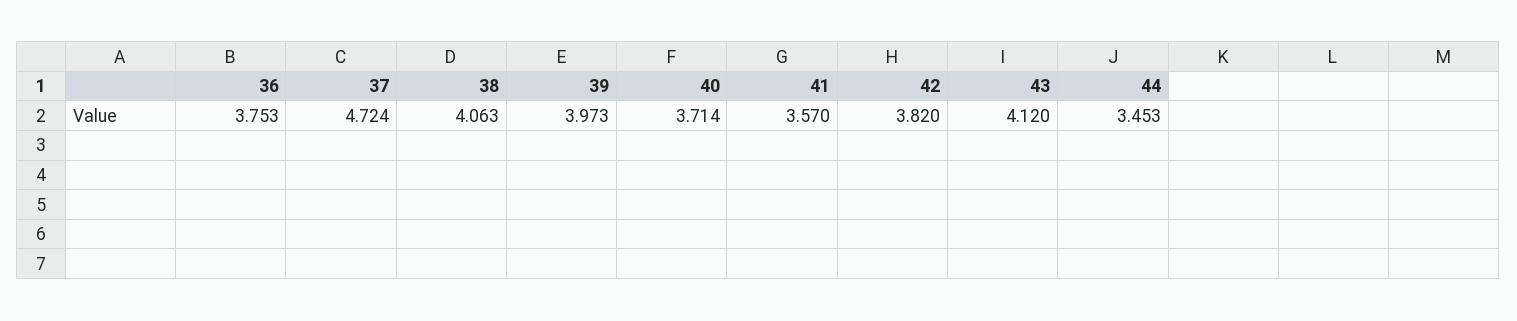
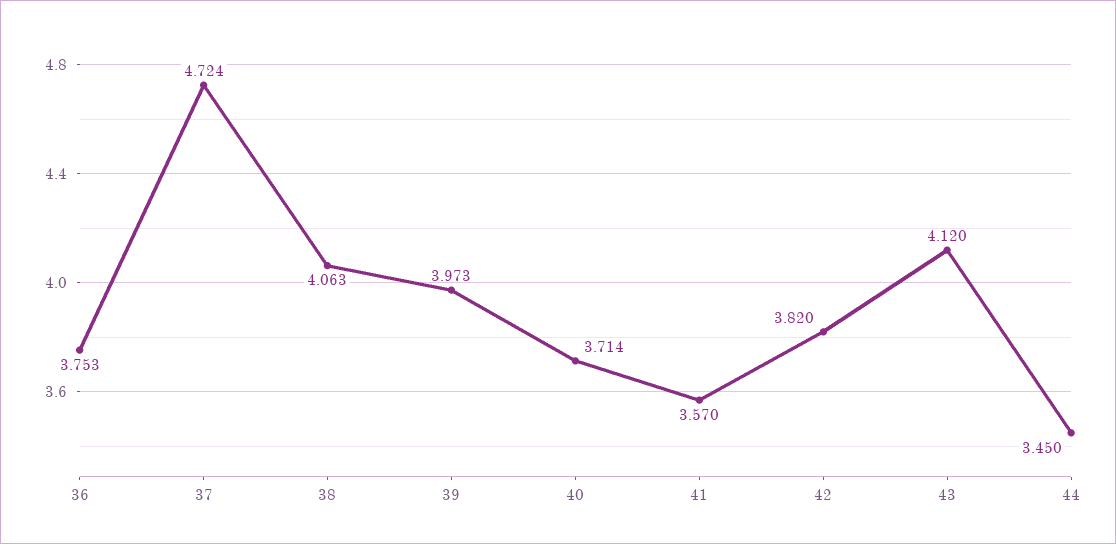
44: 3.453 -> 3.45

